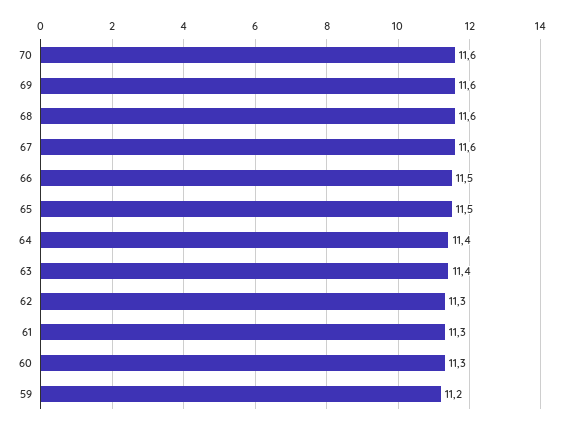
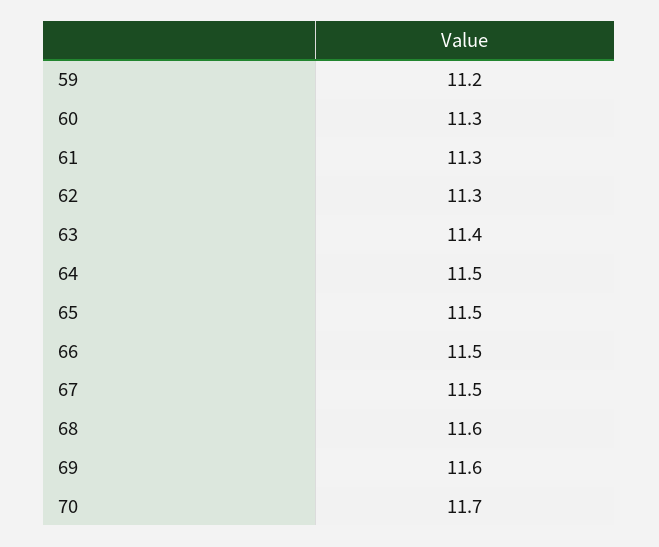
70: 11.6 -> 11.7
67: 11.6 -> 11.5
64: 11.4 -> 11.5

